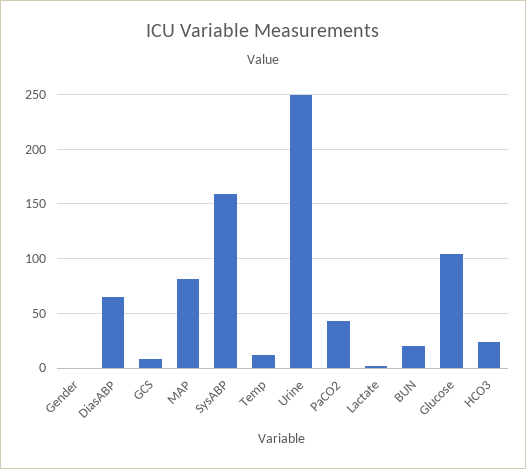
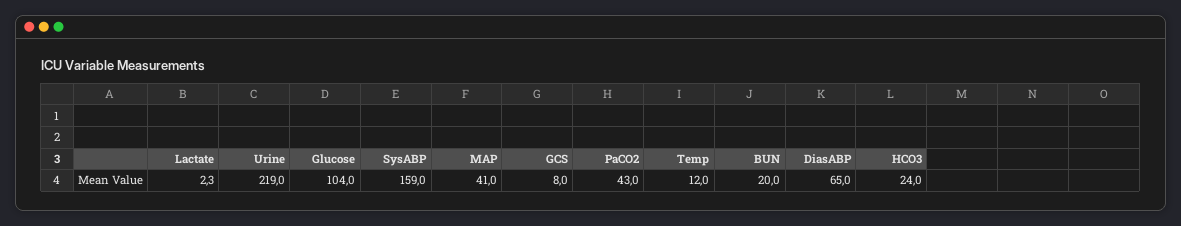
Gender: 0 -> none
MAP: 80 -> 41
Urine: 250 -> 219

